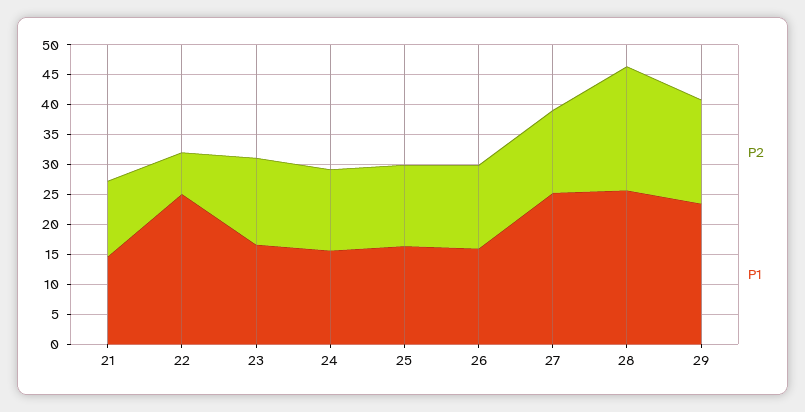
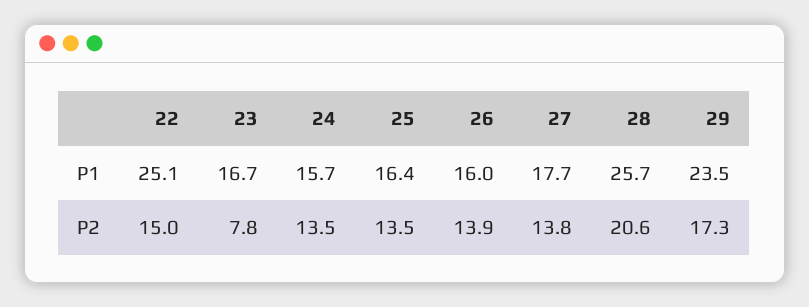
P2, 21: 12.5 -> none
P1, 21: 15 -> none
P2, 22: 7.5 -> 15
P2, 23: 15 -> 7.8
P1, 27: 25 -> 17.7

